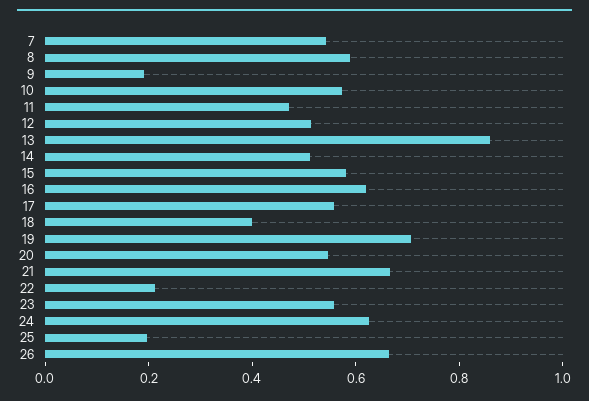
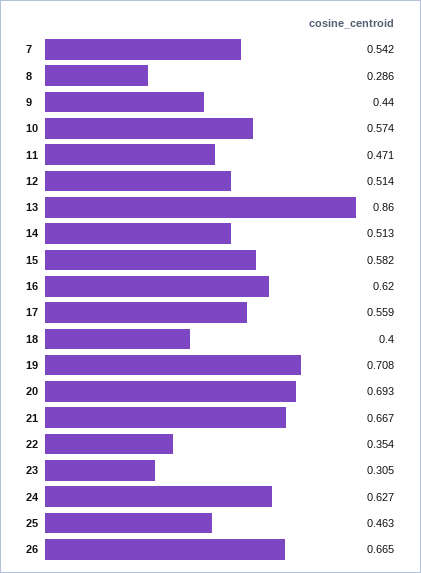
8: 0.6 -> 0.286
9: 0.2 -> 0.44
20: 0.55 -> 0.693
22: 0.2 -> 0.354
23: 0.55 -> 0.305
25: 0.2 -> 0.463

